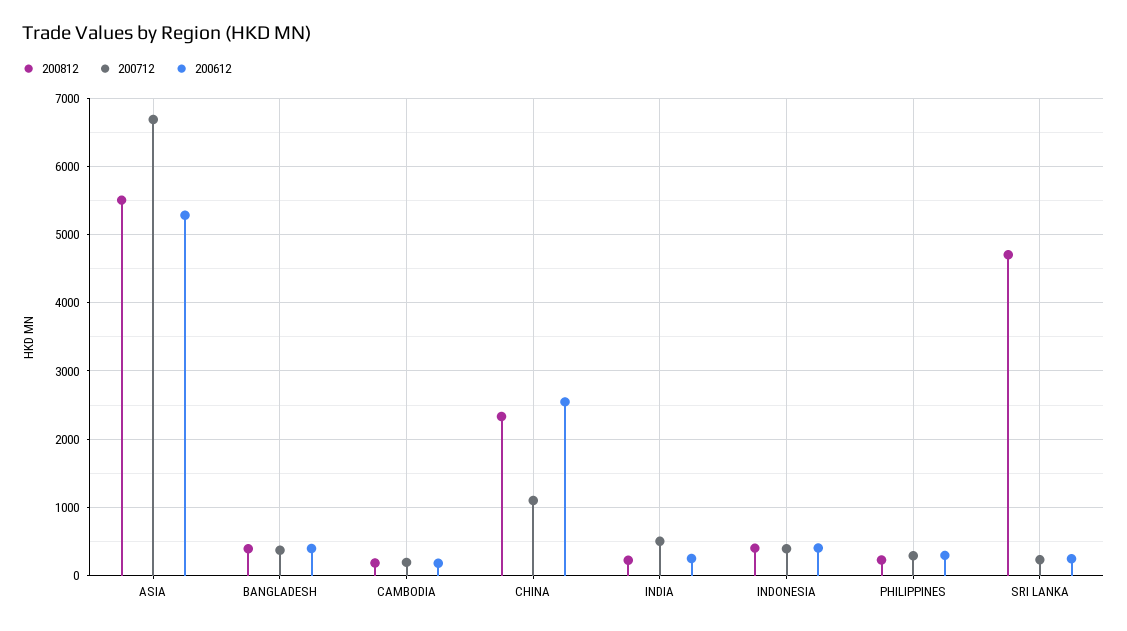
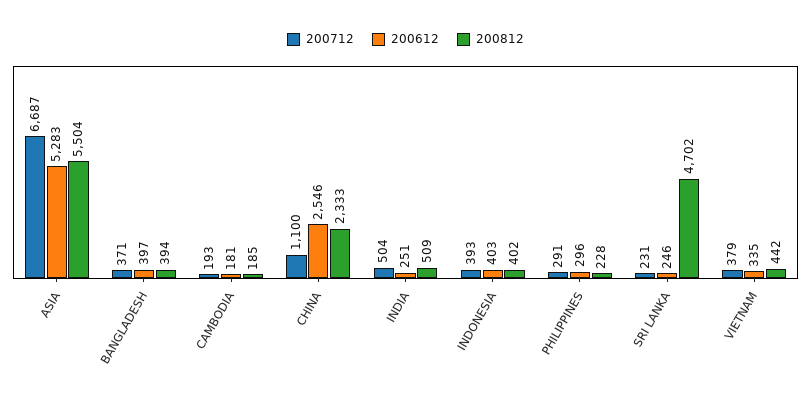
200812, INDIA: 200 -> 509
200712, VIETNAM: none -> 379
200612, VIETNAM: none -> 335
200812, VIETNAM: none -> 442

